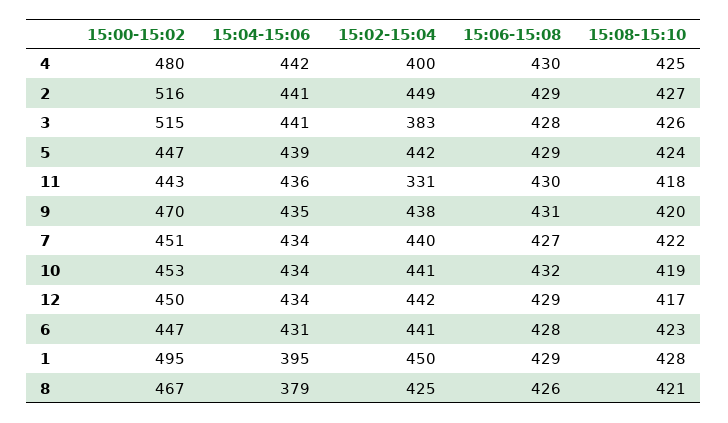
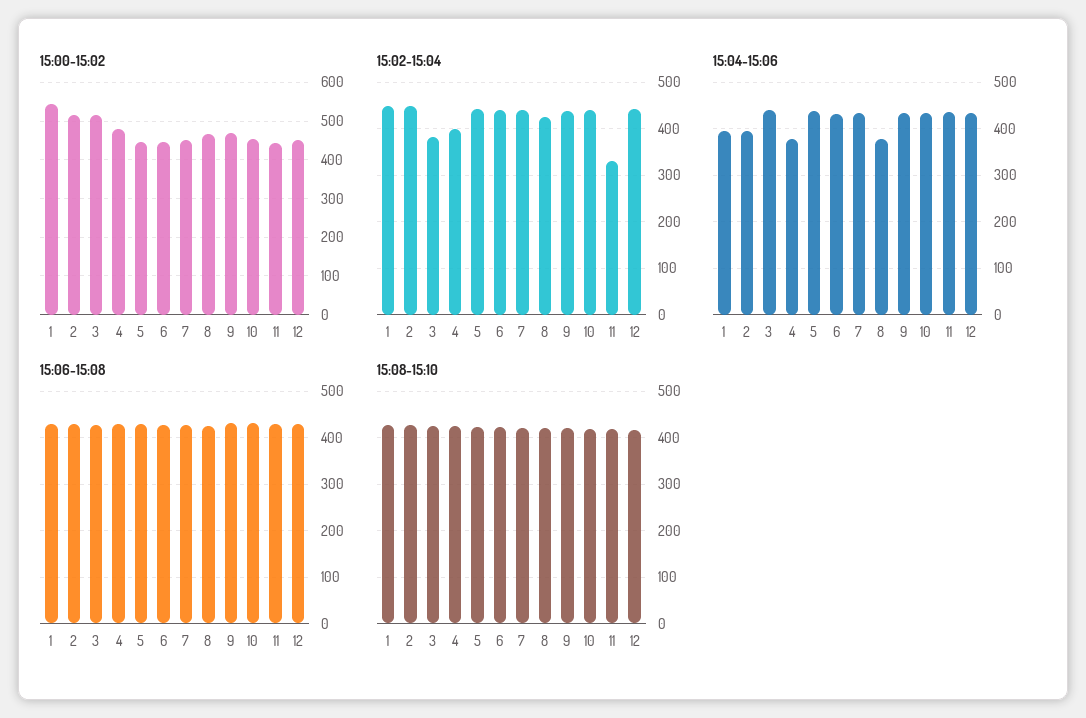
15:04-15:06, 4: 442 -> 380
15:04-15:06, 2: 441 -> 400
15:00-15:02, 1: 495 -> 540

